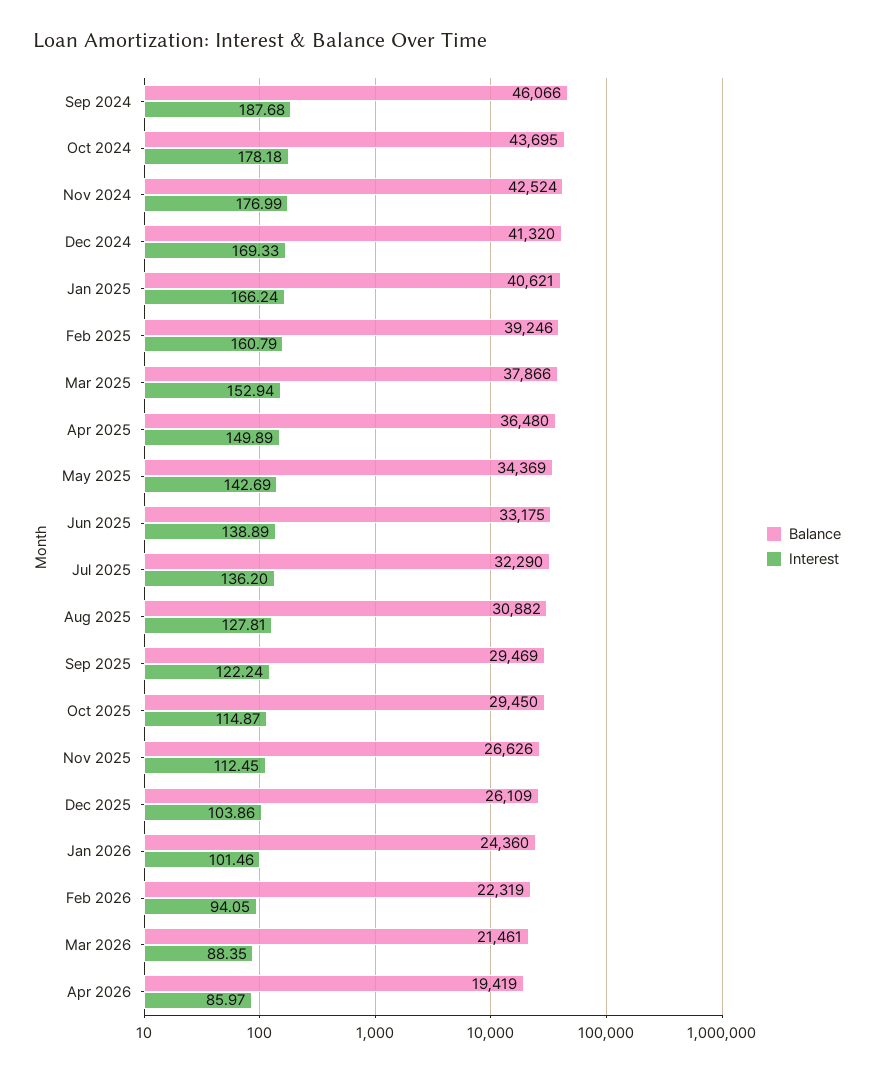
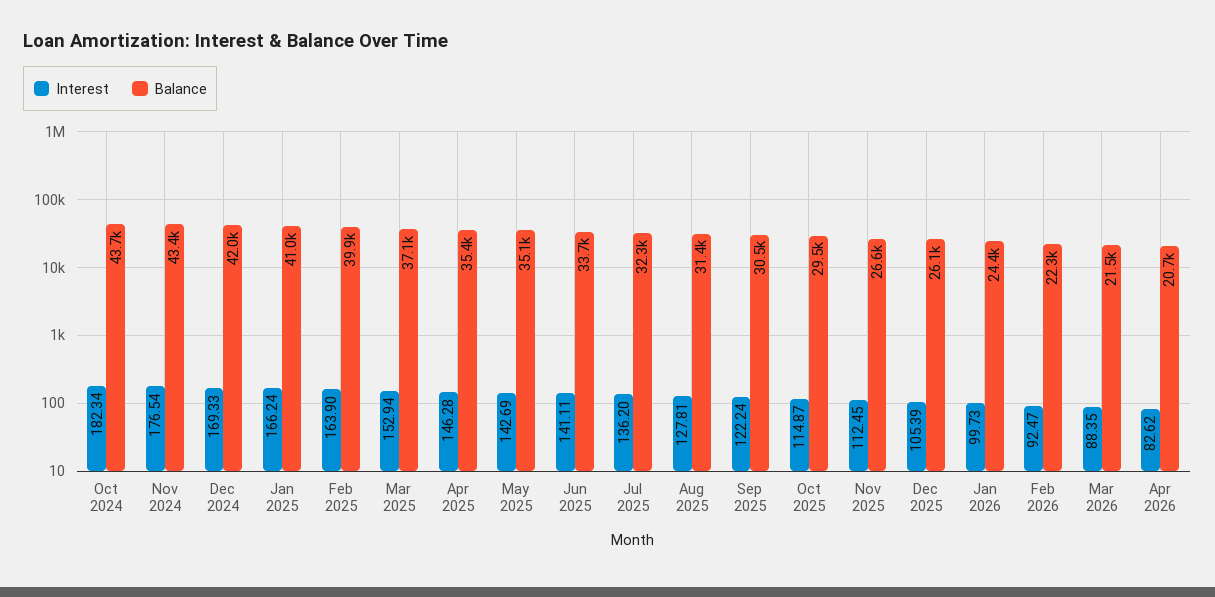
Balance, Sep 2024: 46066 -> none
Interest, Sep 2024: 187.68 -> none
Interest, Oct 2024: 178.18 -> 182.34
Balance, Nov 2024: 42524 -> 43400
Interest, Nov 2024: 176.99 -> 176.54
Balance, Dec 2024: 41320 -> 42000
Balance, Jan 2025: 40621 -> 41000
Balance, Feb 2025: 39246 -> 39900
Interest, Feb 2025: 160.79 -> 163.9
Balance, Mar 2025: 37866 -> 37100
Balance, Apr 2025: 36480 -> 35400
Interest, Apr 2025: 149.89 -> 146.28
Balance, May 2025: 34369 -> 35100
Balance, Jun 2025: 33175 -> 33700
Interest, Jun 2025: 138.89 -> 141.11
Balance, Aug 2025: 30882 -> 31400
Balance, Sep 2025: 29469 -> 30500
Interest, Dec 2025: 103.86 -> 105.39
Interest, Jan 2026: 101.46 -> 99.73
Interest, Feb 2026: 94.05 -> 92.47
Balance, Apr 2026: 19419 -> 20700
Interest, Apr 2026: 85.97 -> 82.62

